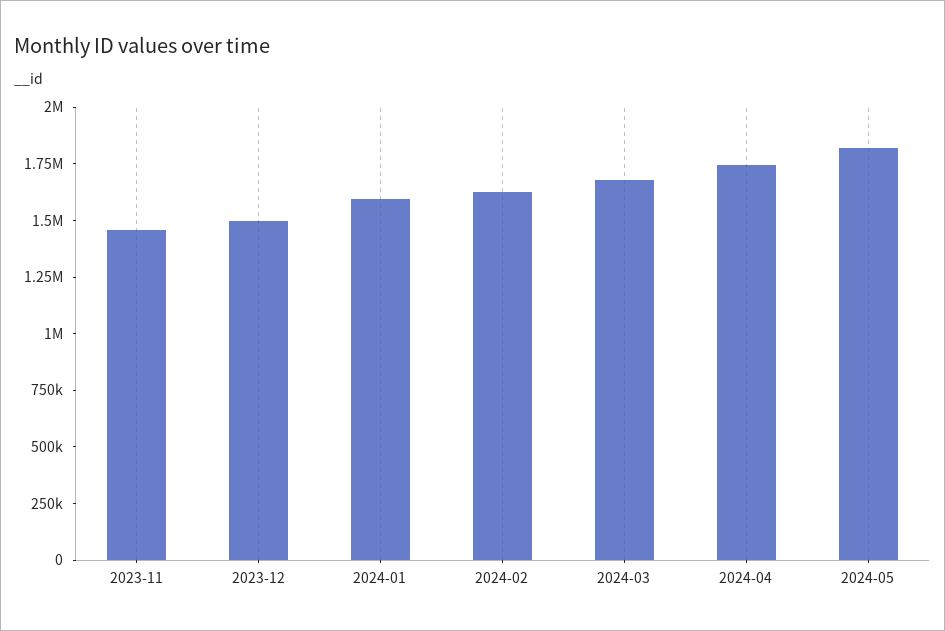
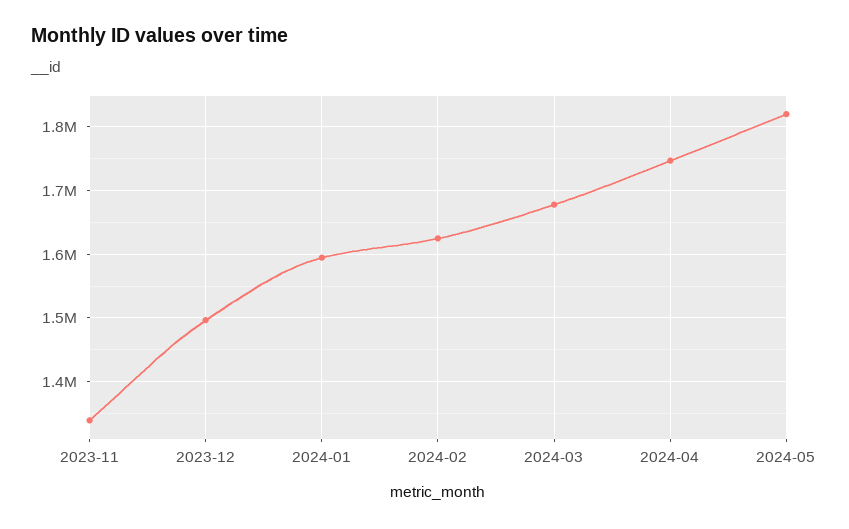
2023-11: 1450000 -> 1340000

